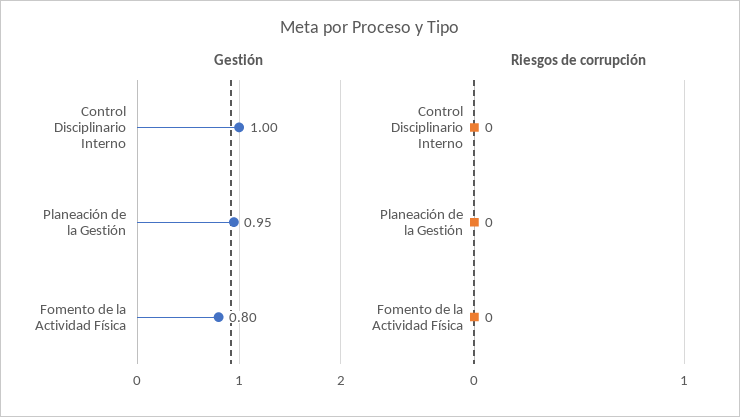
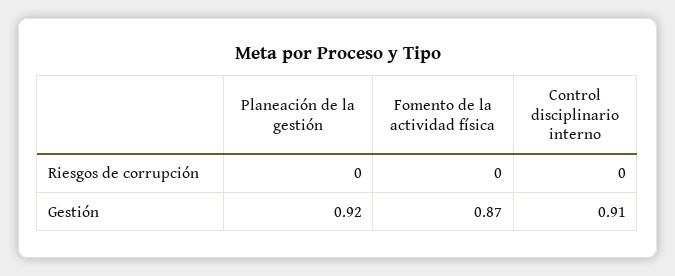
Gestión, Control Disciplinario Interno: 1 -> 0.91
Gestión, Planeación de la Gestión: 0.95 -> 0.92
Gestión, Fomento de la Actividad Física: 0.8 -> 0.87

